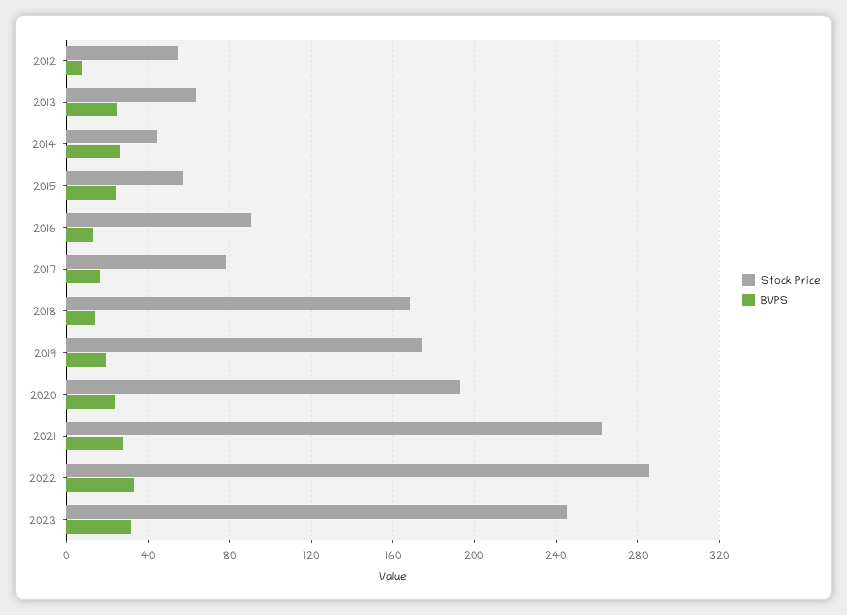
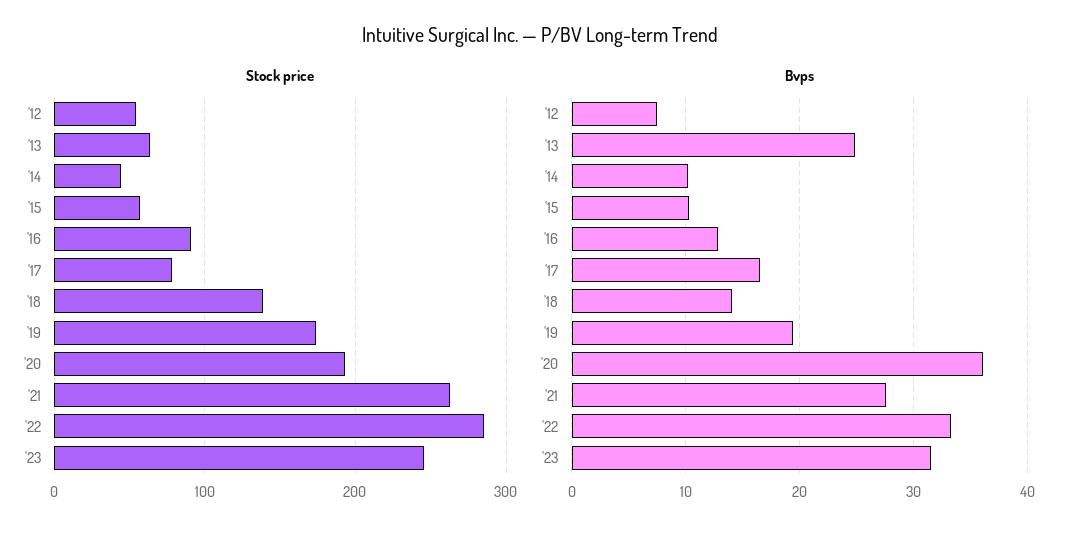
BVPS, 2014: 25 -> 10
BVPS, 2015: 25 -> 10
Stock Price, 2018: 170 -> 140
BVPS, 2020: 25 -> 36

